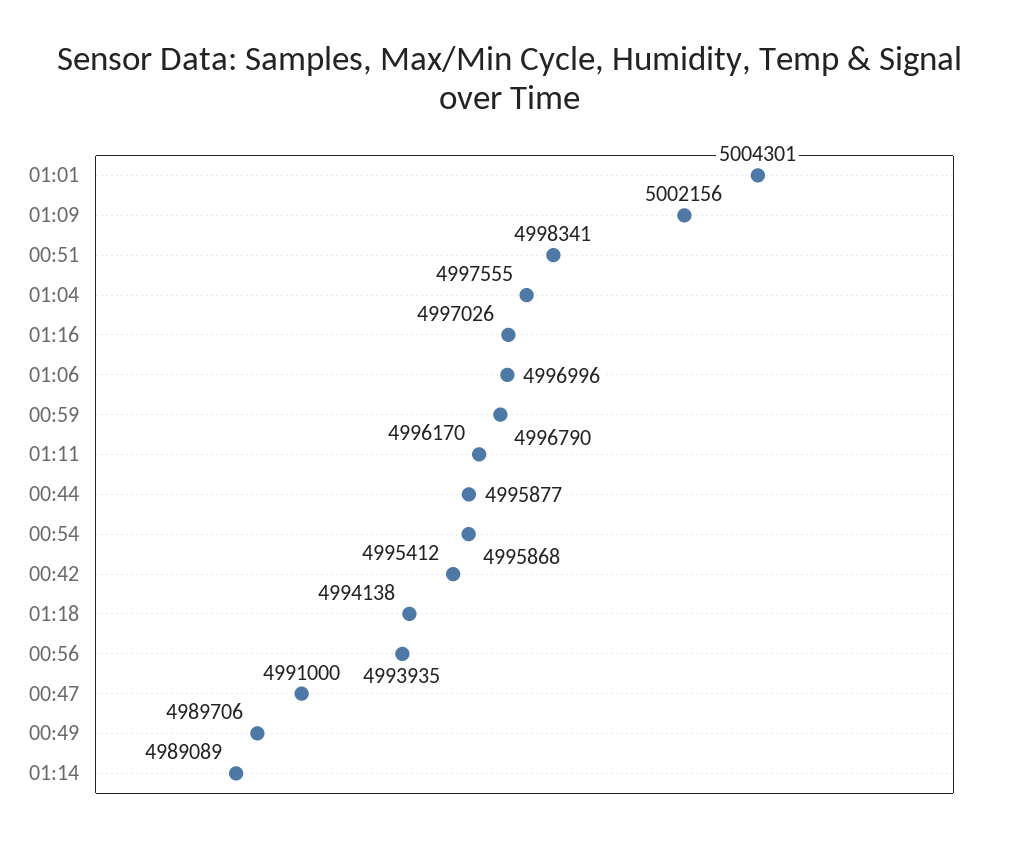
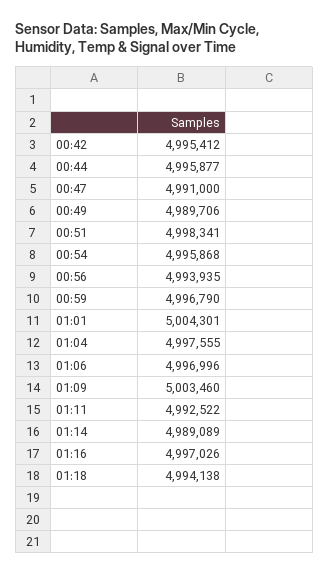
01:09: 5002156 -> 5003460
01:11: 4996170 -> 4992522

